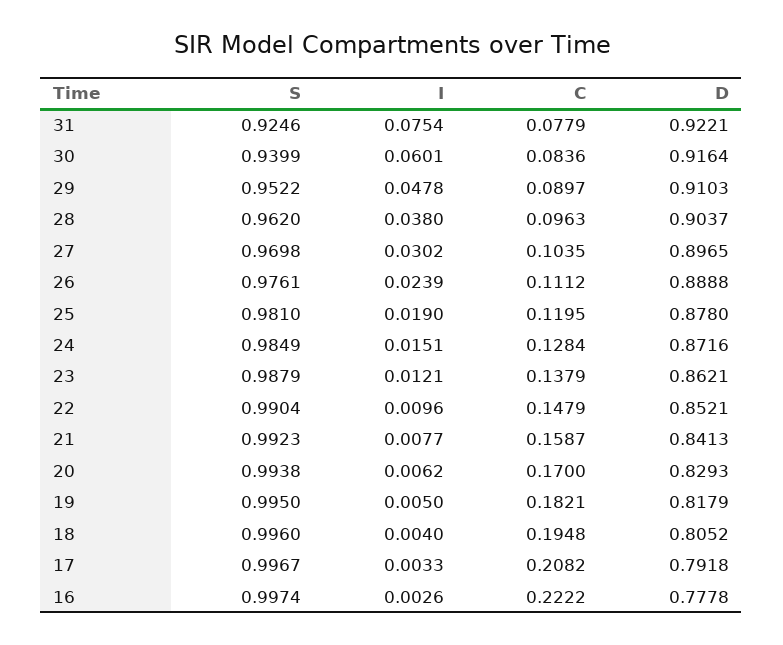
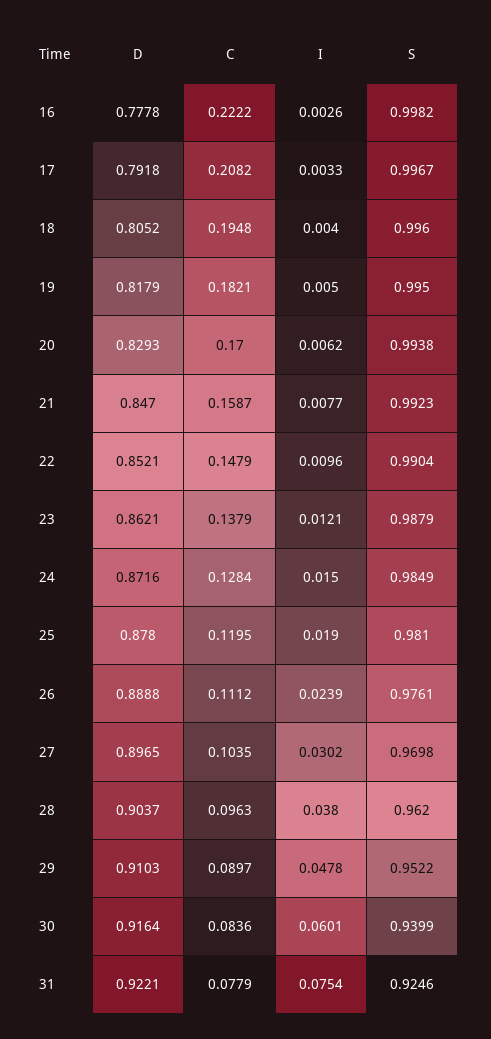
I, 24: 0.0151 -> 0.015
D, 21: 0.8413 -> 0.847
S, 16: 0.9974 -> 0.9982

